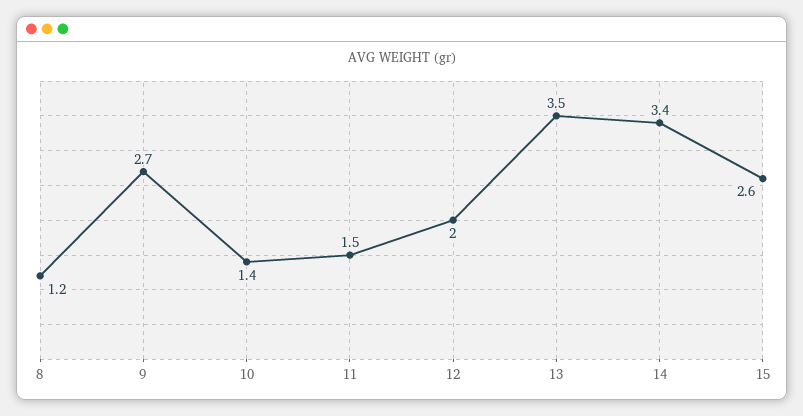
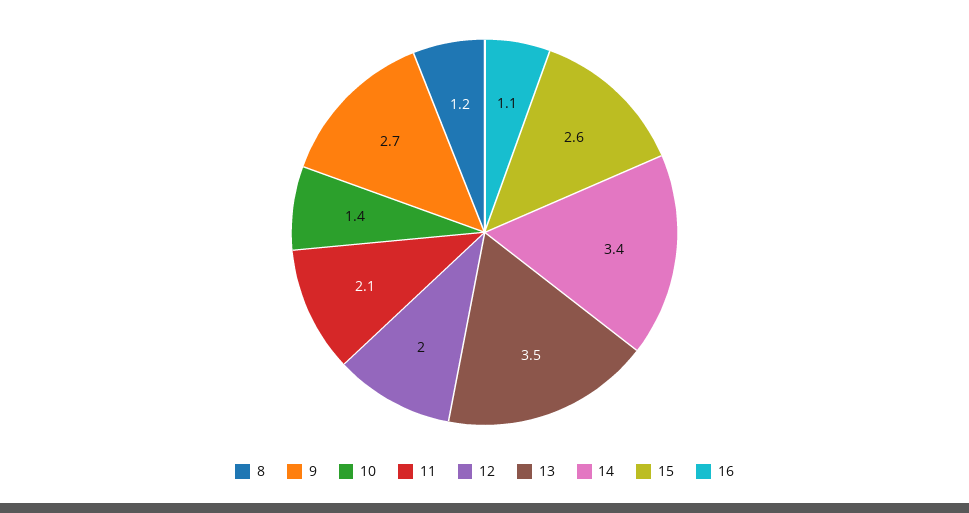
11: 1.5 -> 2.1
16: none -> 1.1

